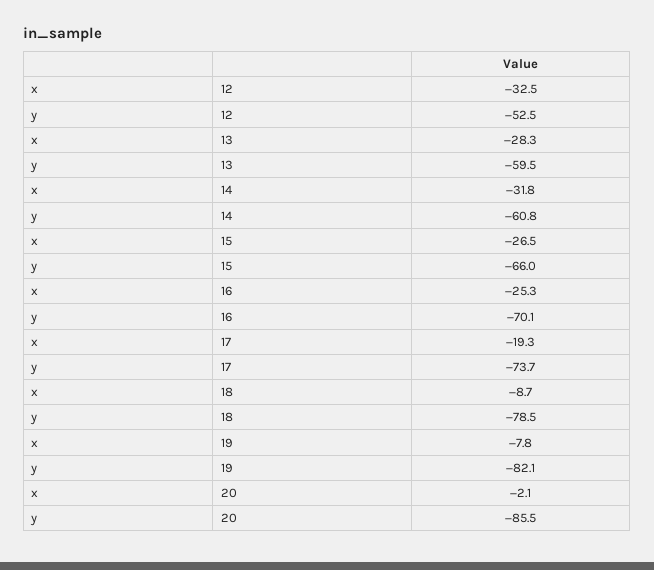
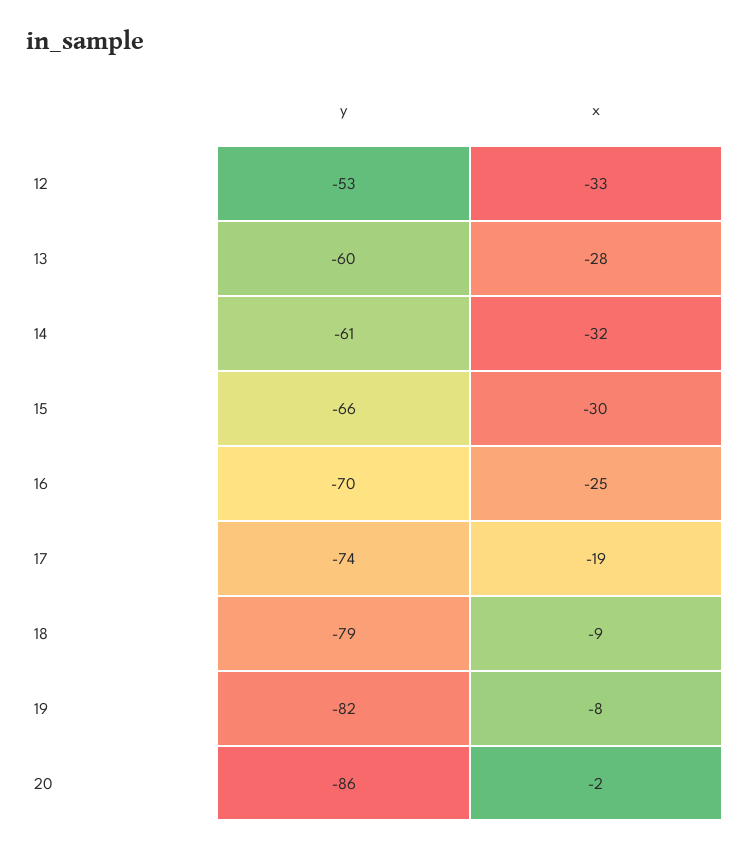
x, 15: -26.5 -> -30

